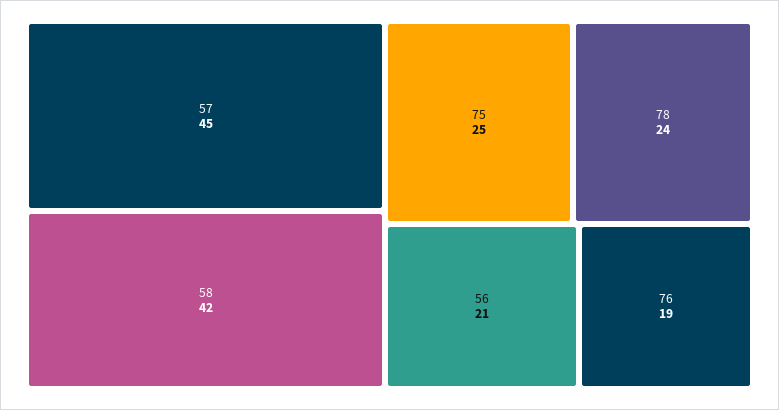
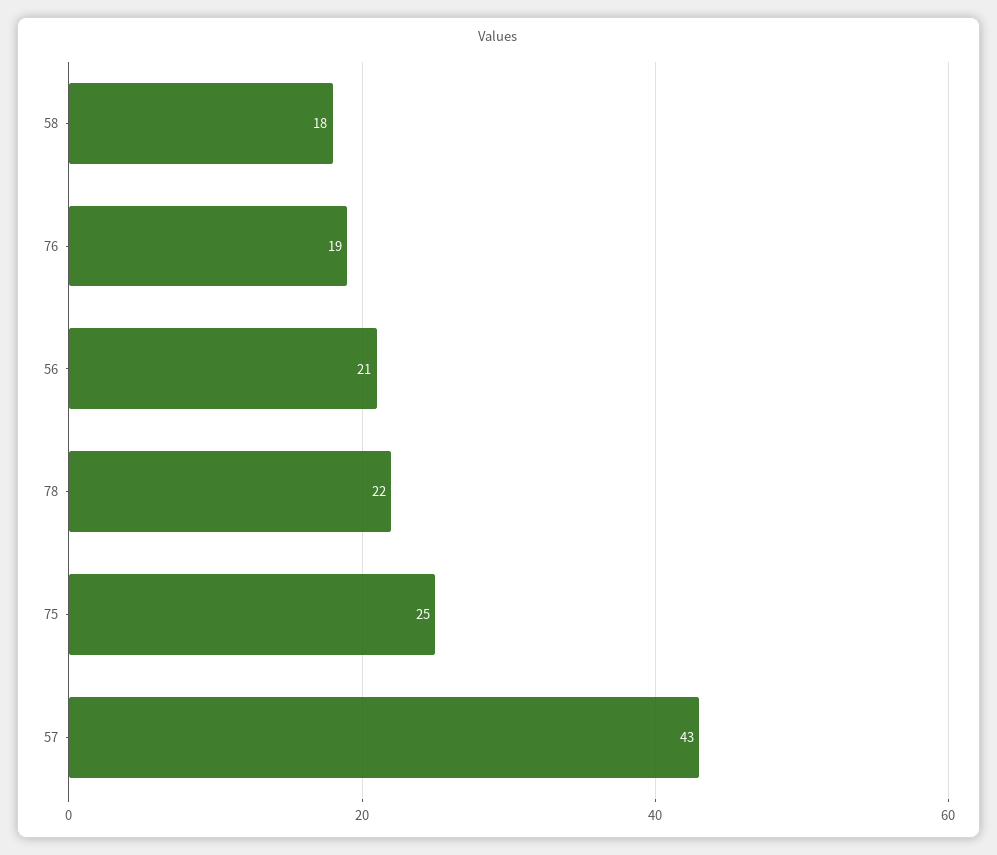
57: 45 -> 43
58: 42 -> 18
78: 24 -> 22

